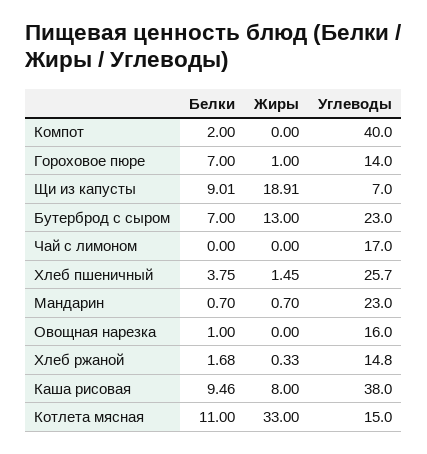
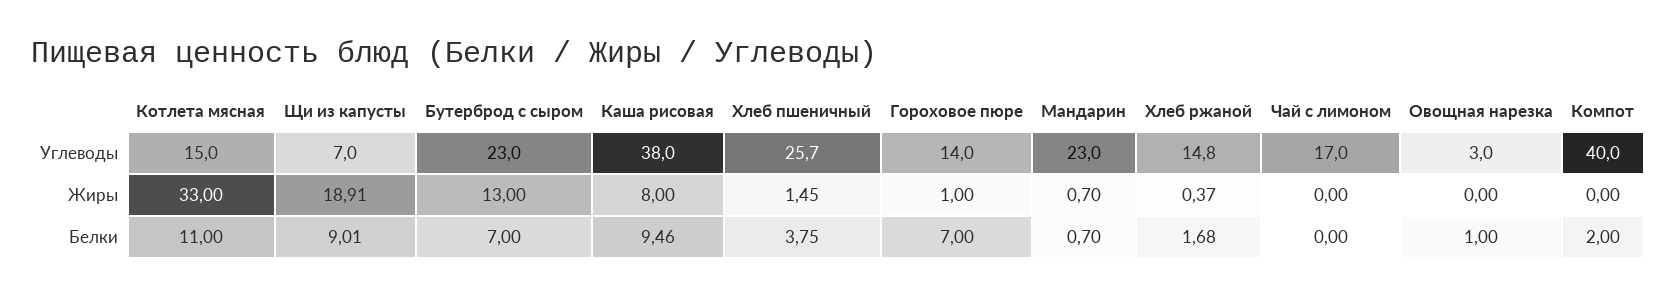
Углеводы, Овощная нарезка: 16 -> 3
Жиры, Хлеб ржаной: 0.33 -> 0.37

